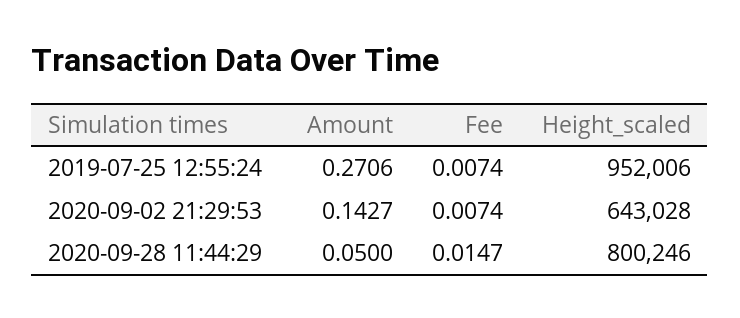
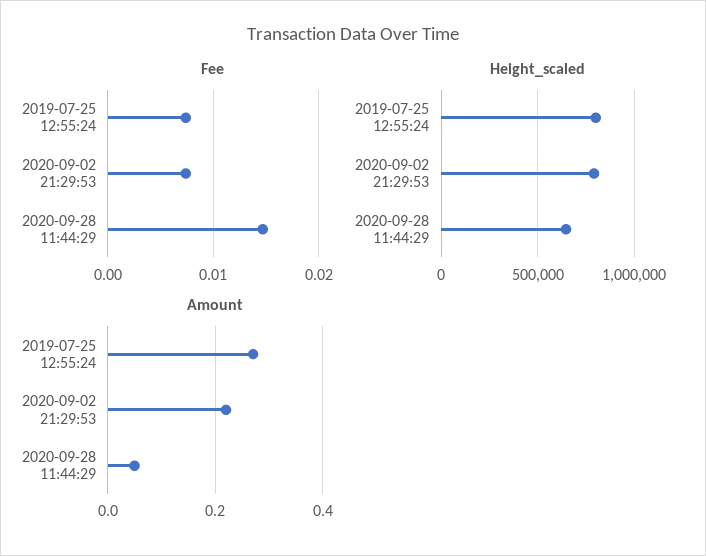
Height_scaled, 2019-07-25 12:55:24: 952006 -> 800000
Amount, 2020-09-02 21:29:53: 0.1427 -> 0.22
Height_scaled, 2020-09-02 21:29:53: 643028 -> 800000
Height_scaled, 2020-09-28 11:44:29: 800246 -> 650000

